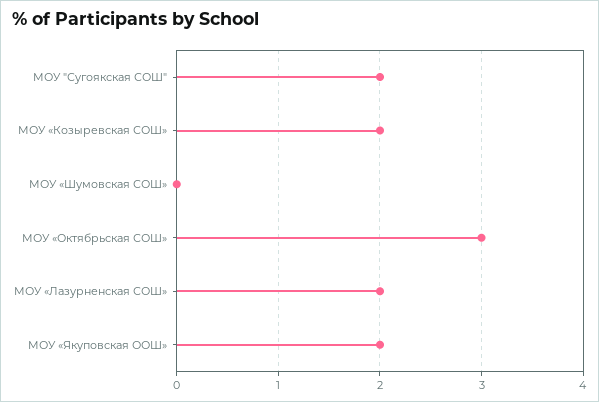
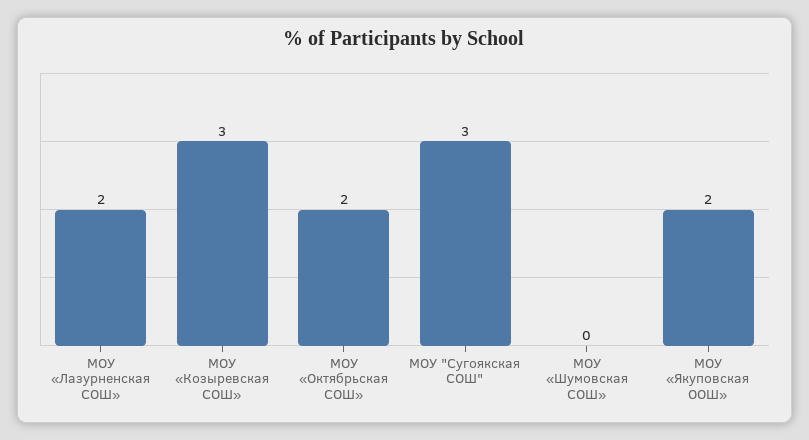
МОУ "Сугоякская СОШ": 2 -> 3
МОУ «Козыревская СОШ»: 2 -> 3
МОУ «Октябрьская СОШ»: 3 -> 2

